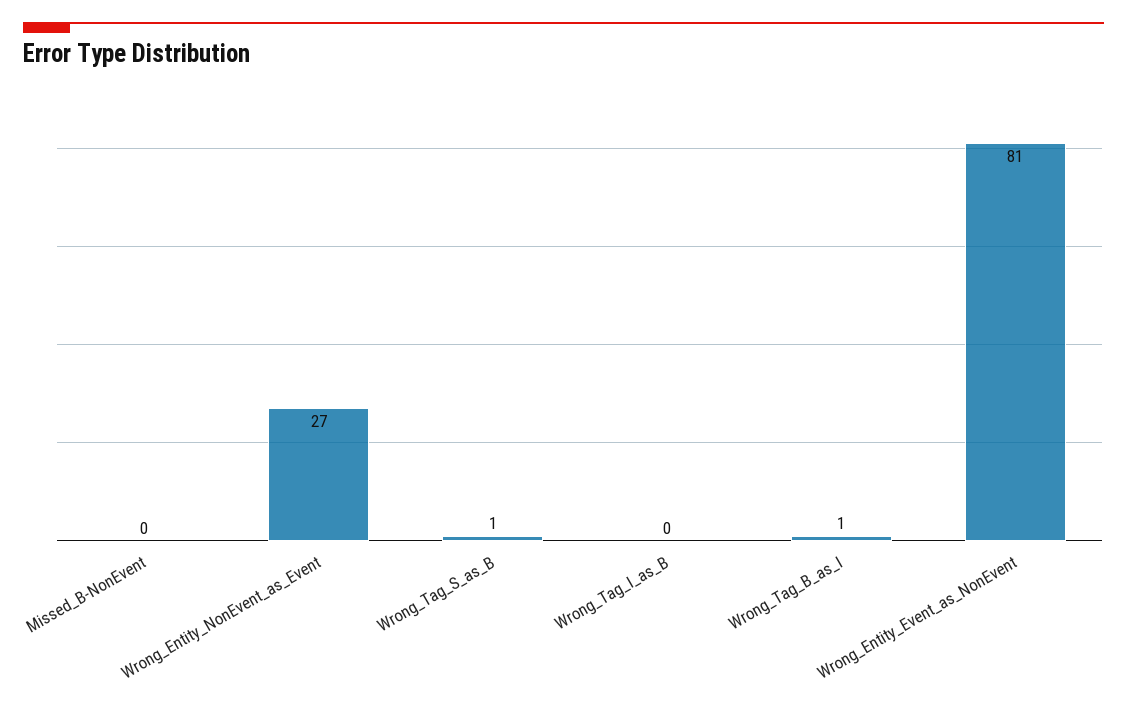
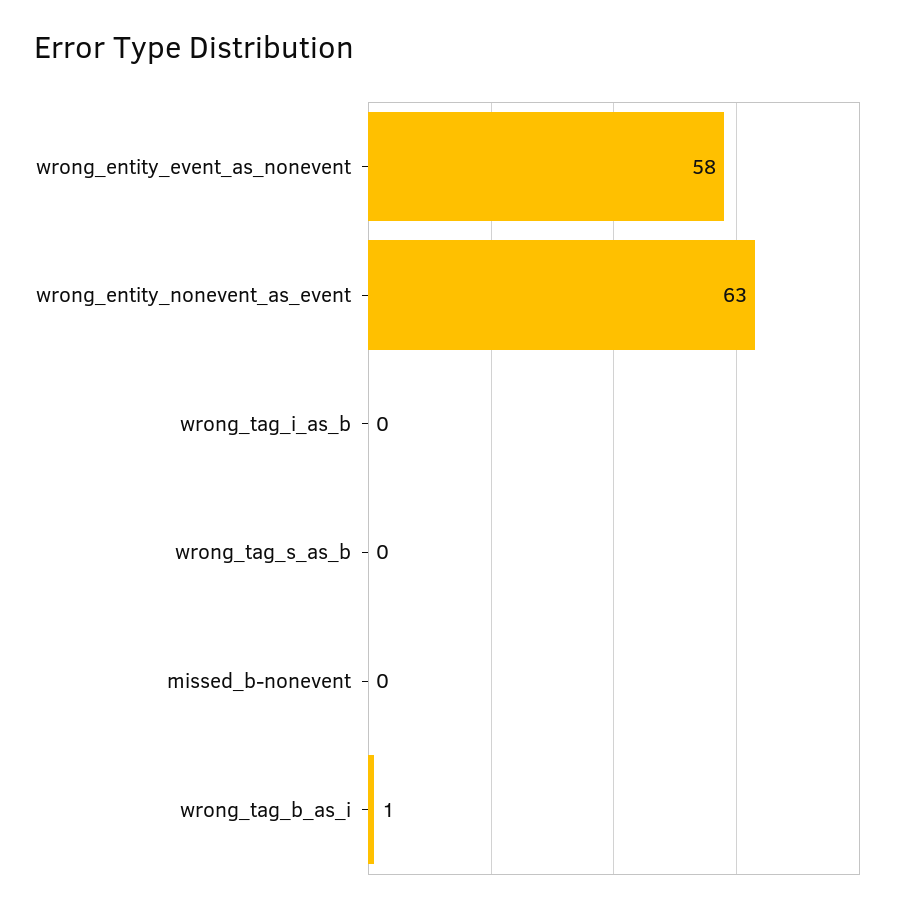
Wrong_Entity_NonEvent_as_Event: 27 -> 63
Wrong_Tag_S_as_B: 1 -> 0
Wrong_Entity_Event_as_NonEvent: 81 -> 58

